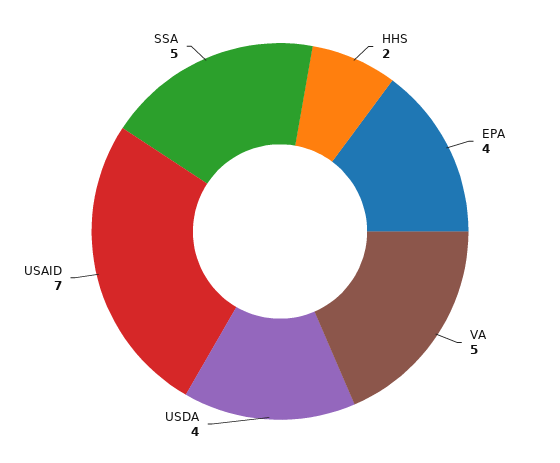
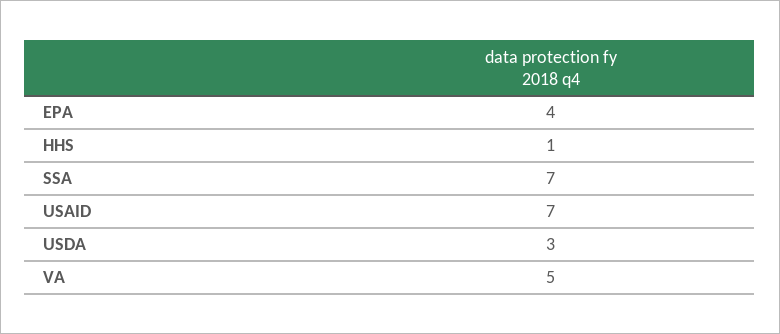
HHS: 2 -> 1
USDA: 4 -> 3
SSA: 5 -> 7

